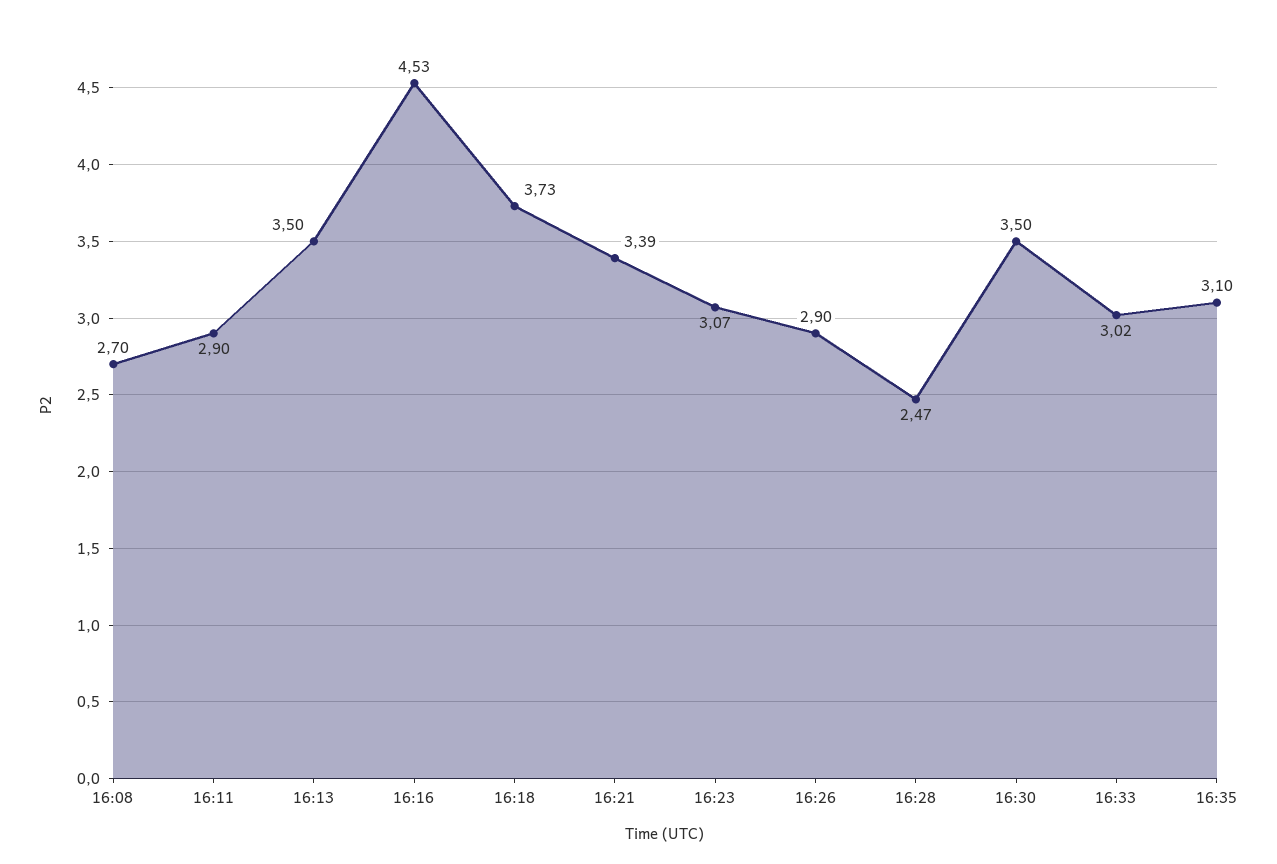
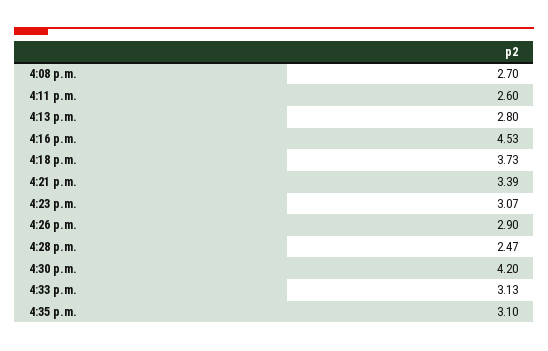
16:11: 2.9 -> 2.6
16:13: 3.5 -> 2.8
16:30: 3.5 -> 4.2
16:33: 3.02 -> 3.13

